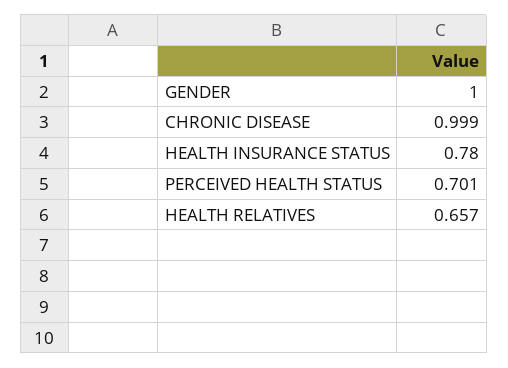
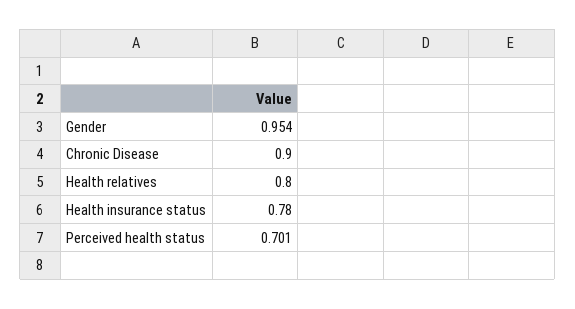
GENDER: 1 -> 0.954
CHRONIC DISEASE: 0.999 -> 0.9
HEALTH RELATIVES: 0.657 -> 0.8

